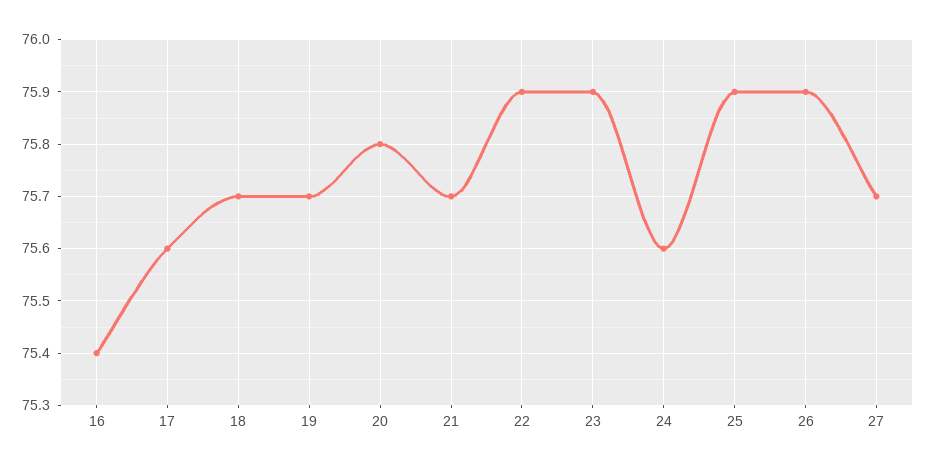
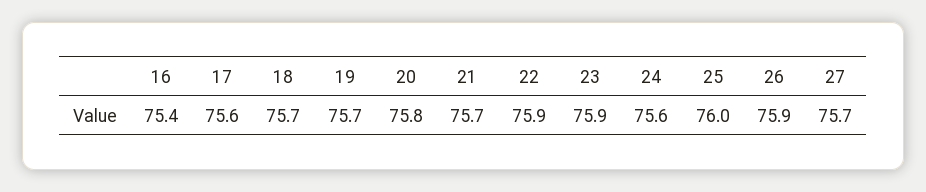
25: 75.9 -> 76

